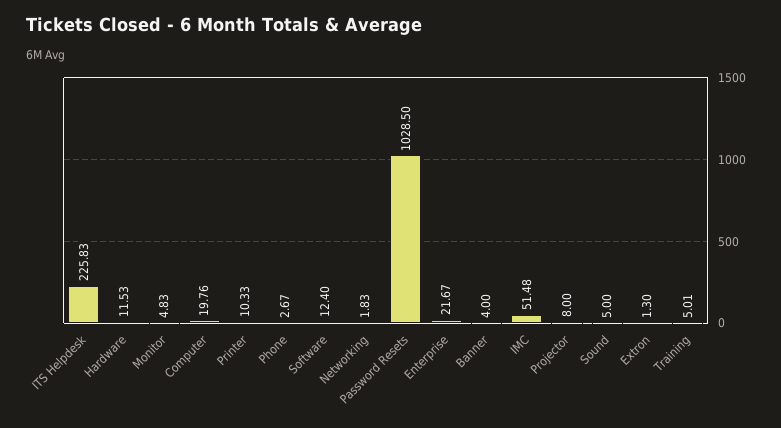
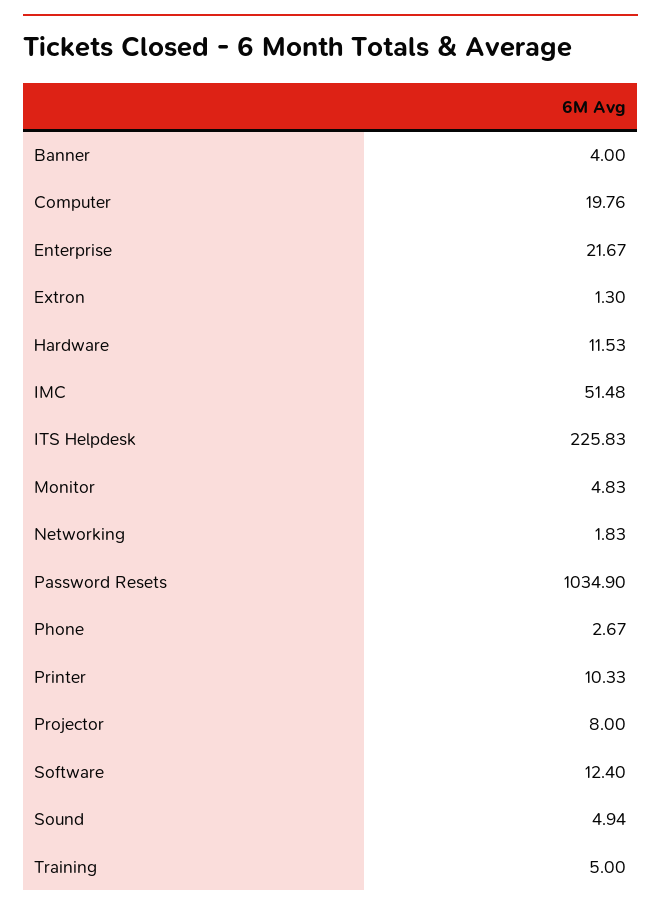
Password Resets: 1028.5 -> 1034.9
Sound: 5 -> 4.94
Training: 5.01 -> 5

